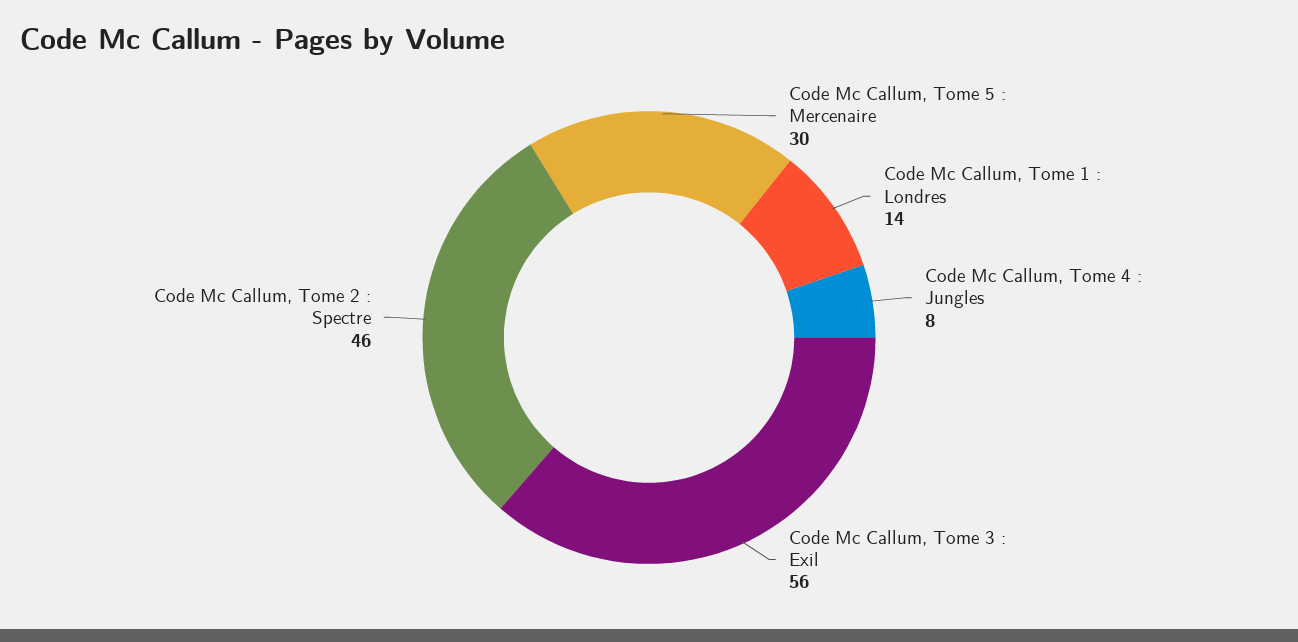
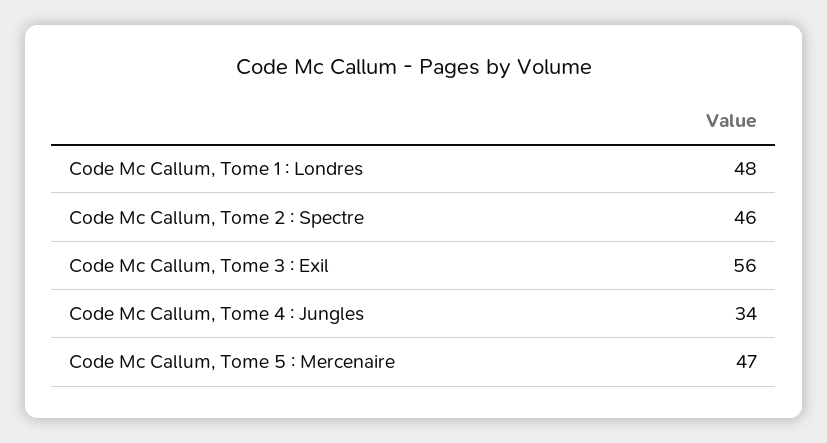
Code Mc Callum, Tome 5 : Mercenaire: 30 -> 47
Code Mc Callum, Tome 1 : Londres: 14 -> 48
Code Mc Callum, Tome 4 : Jungles: 8 -> 34

